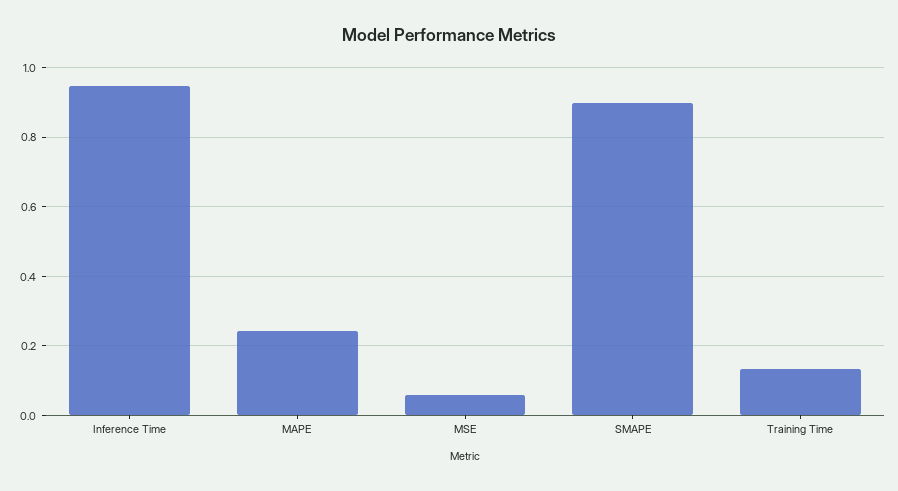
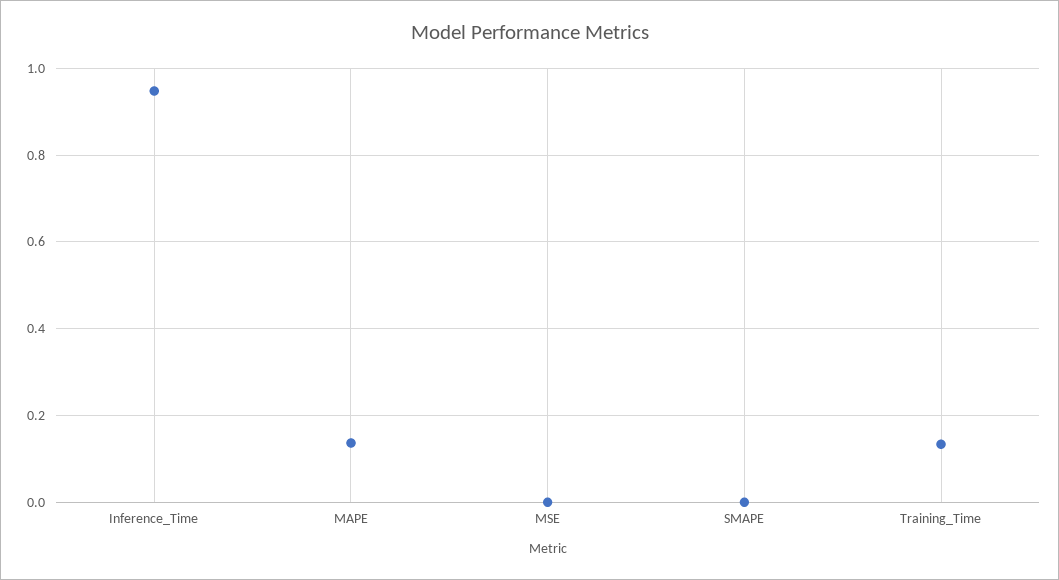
MAPE: 0.24 -> 0.14
MSE: 0.06 -> 0
SMAPE: 0.9 -> 0

